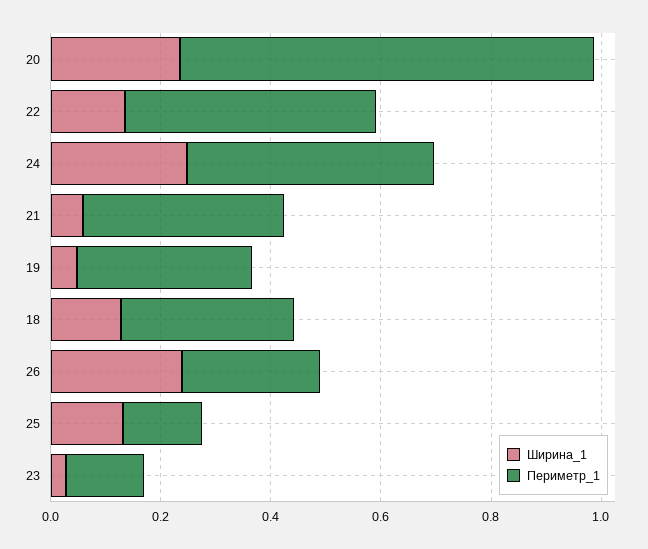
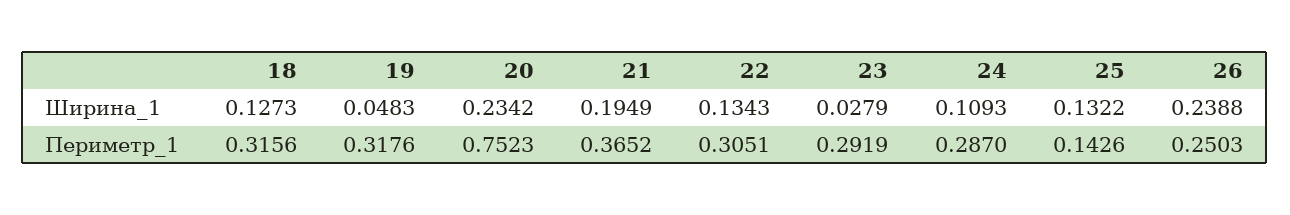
Периметр_1, 22: 0.45 -> 0.3051
Ширина_1, 24: 0.25 -> 0.1093
Периметр_1, 24: 0.45 -> 0.287
Ширина_1, 21: 0.05 -> 0.1949
Периметр_1, 23: 0.15 -> 0.2919

